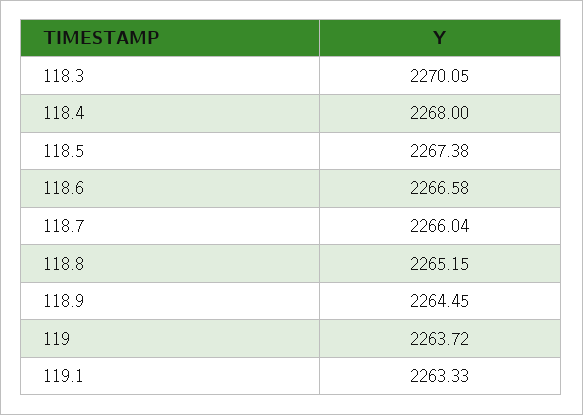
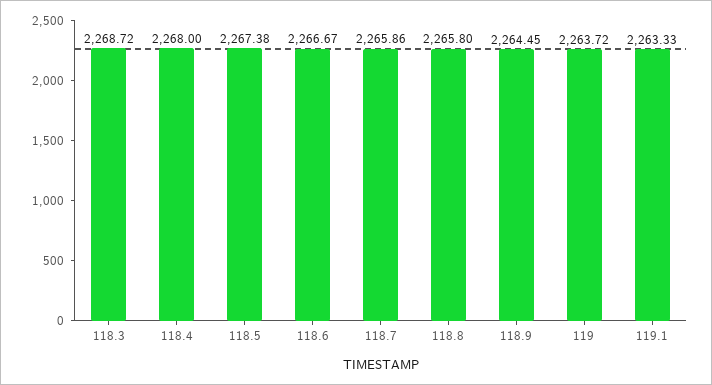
118.3: 2270.05 -> 2268.72
118.6: 2266.58 -> 2266.67
118.7: 2266.04 -> 2265.86
118.8: 2265.15 -> 2265.8

